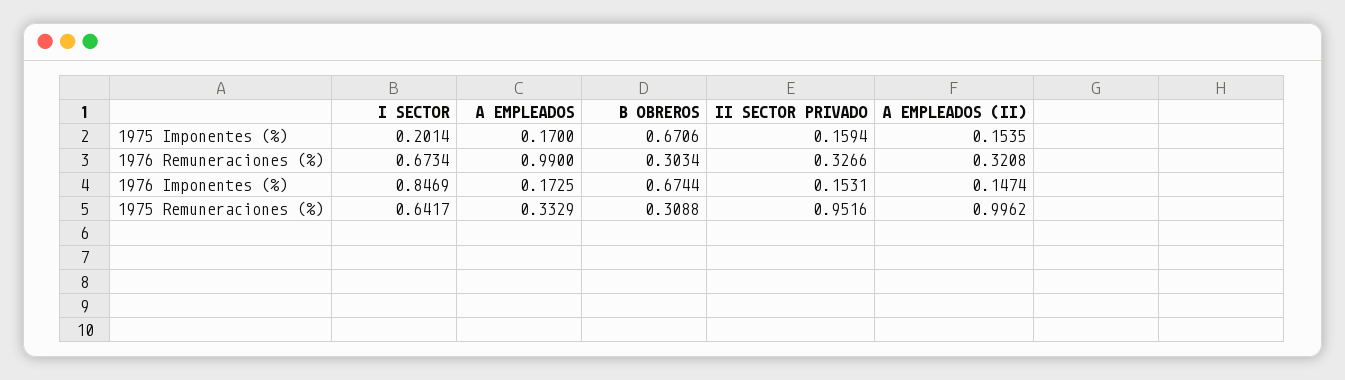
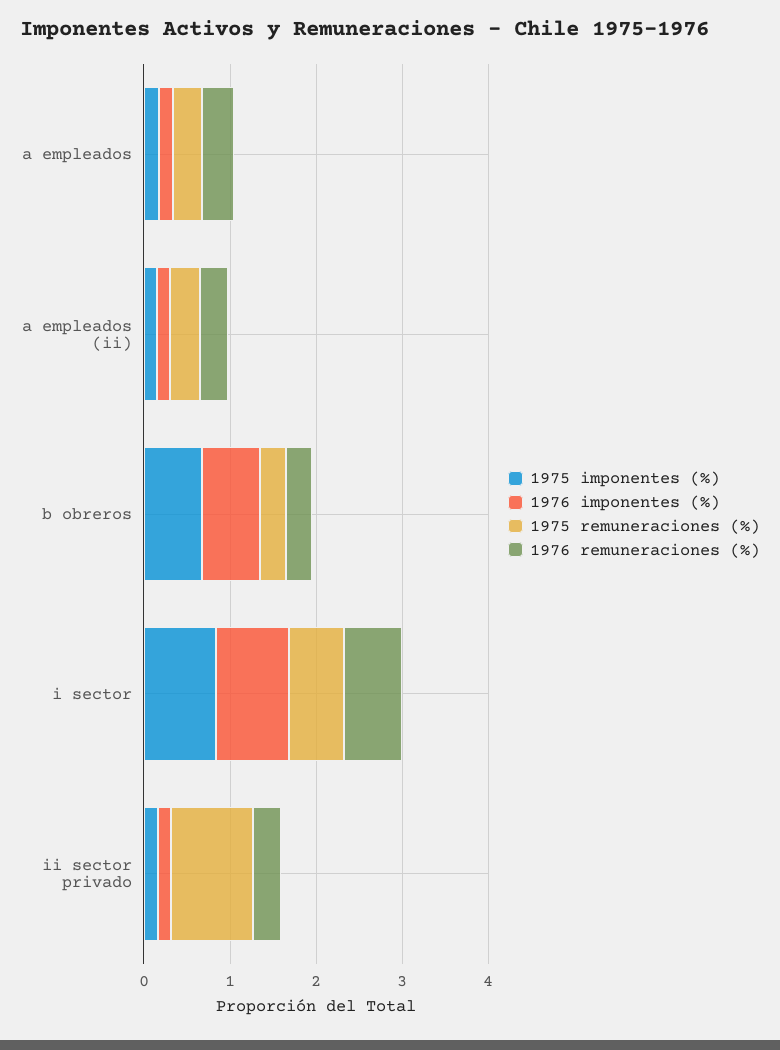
1975 Imponentes (%), I SECTOR: 0.2014 -> 0.8
1976 Remuneraciones (%), A EMPLEADOS: 0.99 -> 0.4
1975 Remuneraciones (%), A EMPLEADOS (II): 0.9962 -> 0.4

